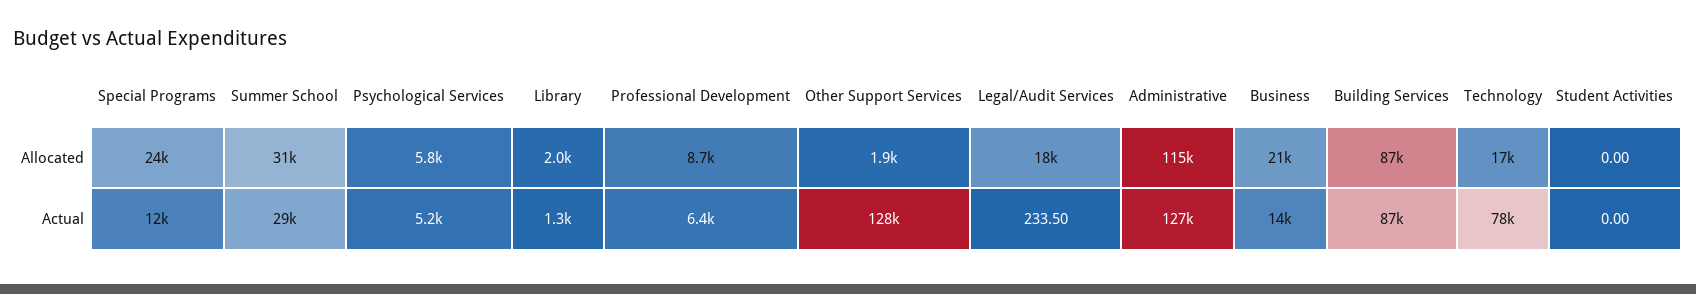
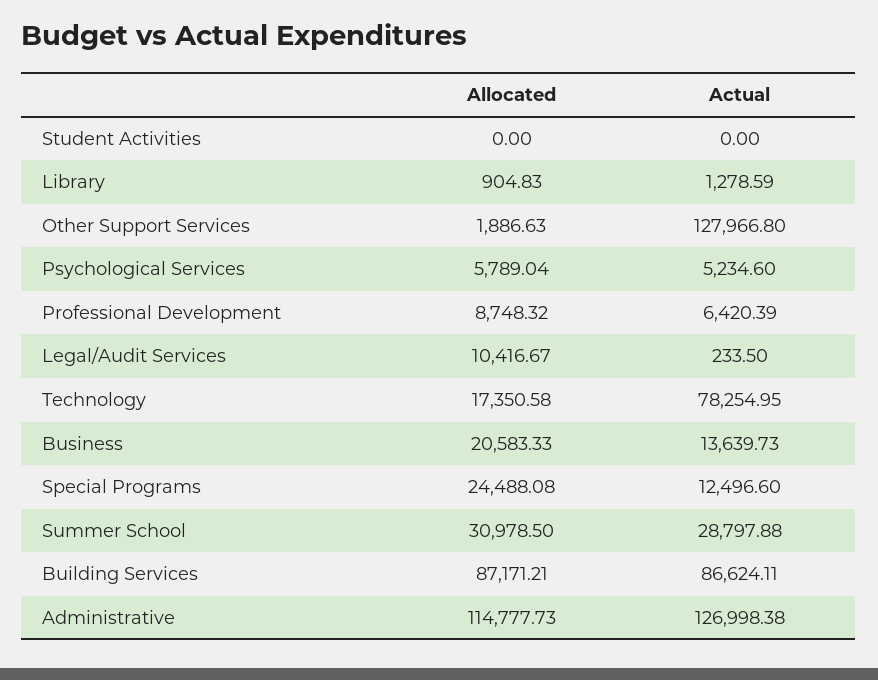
Library, Allocated: 2000 -> 904.83
Legal/Audit Services, Allocated: 18000 -> 10416.67

